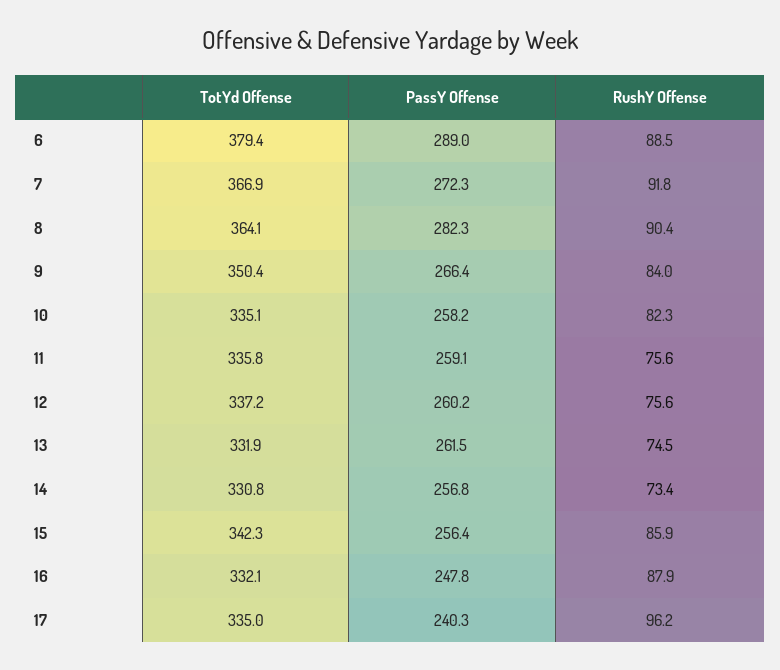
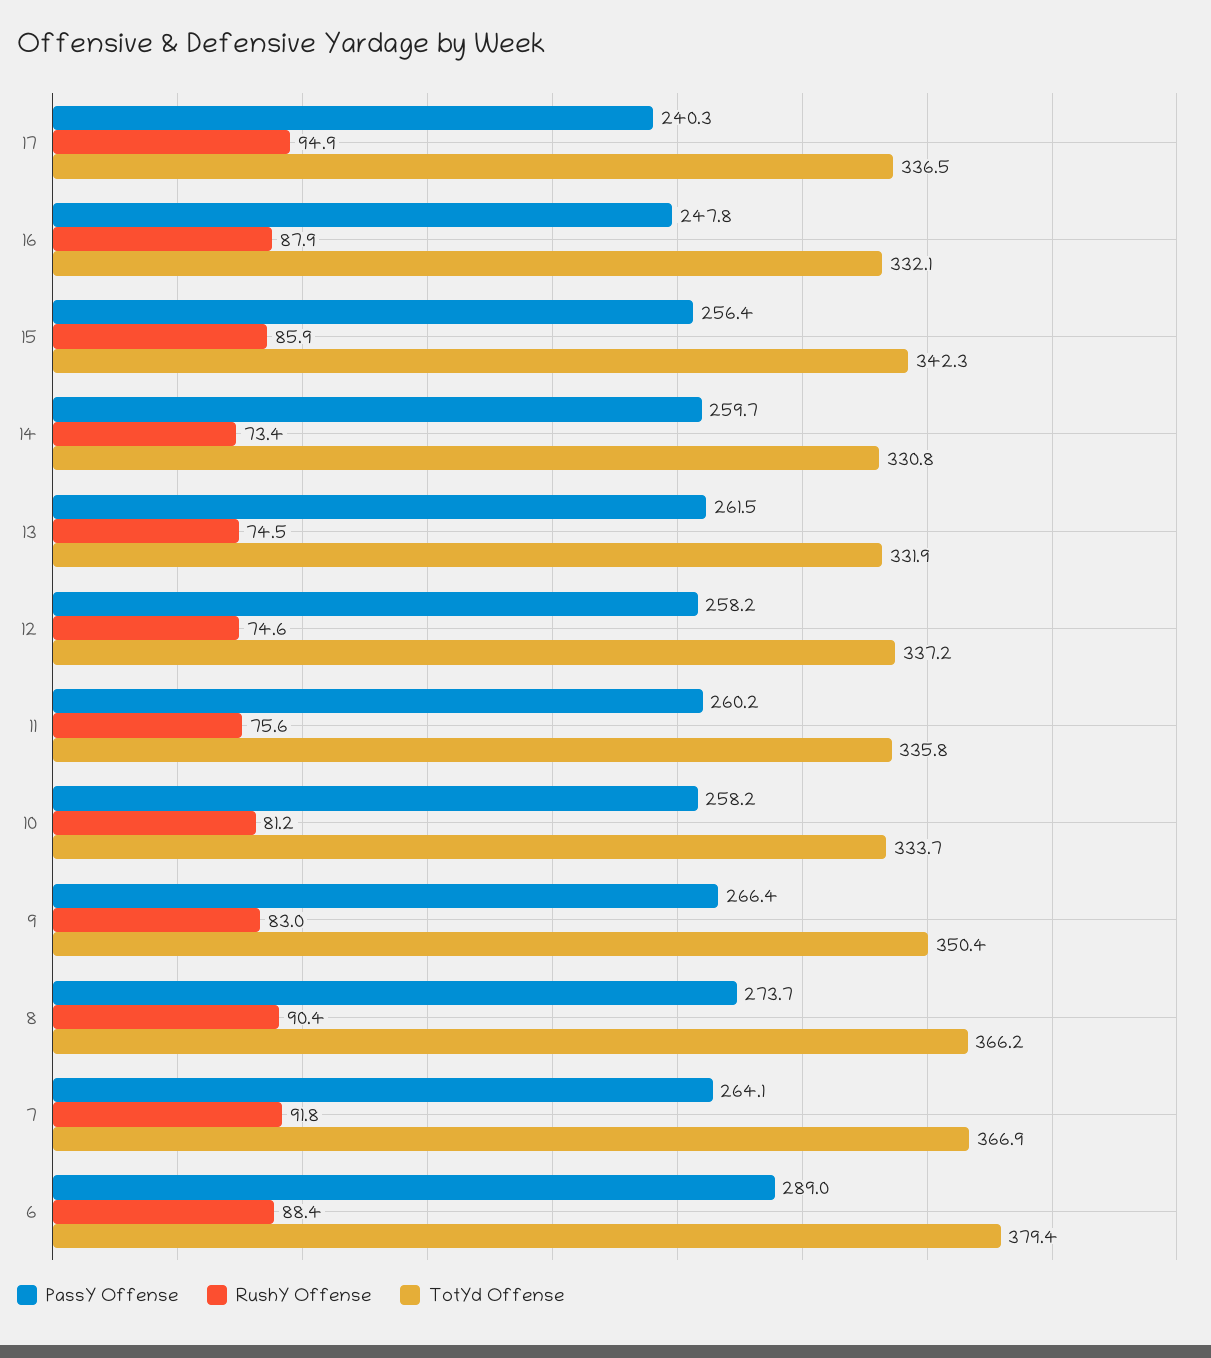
RushY Offense, 6: 88.5 -> 88.4
PassY Offense, 7: 272.3 -> 264.1
TotYd Offense, 8: 364.1 -> 366.2
PassY Offense, 8: 282.3 -> 273.7
RushY Offense, 9: 84 -> 83
TotYd Offense, 10: 335.1 -> 333.7
RushY Offense, 10: 82.3 -> 81.2
PassY Offense, 11: 259.1 -> 260.2
PassY Offense, 12: 260.2 -> 258.2
RushY Offense, 12: 75.6 -> 74.6
PassY Offense, 14: 256.8 -> 259.7
TotYd Offense, 17: 335 -> 336.5
RushY Offense, 17: 96.2 -> 94.9

